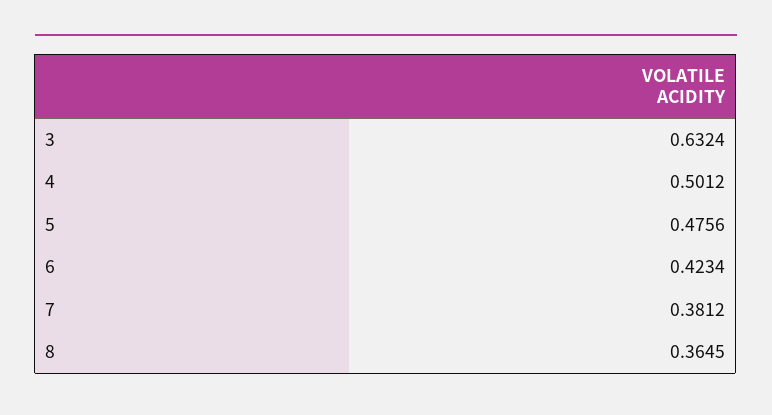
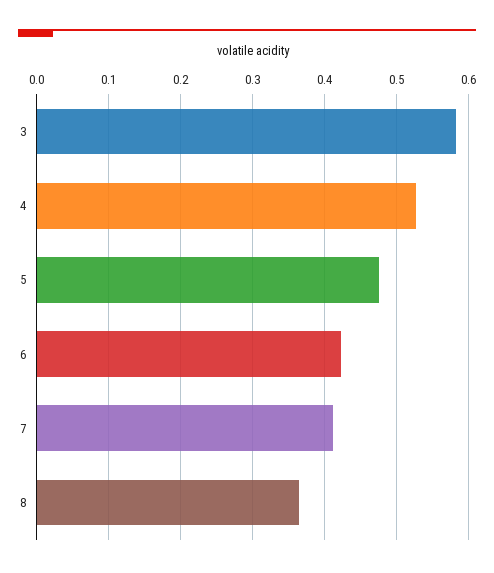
3: 0.6324 -> 0.58
4: 0.5012 -> 0.53
7: 0.3812 -> 0.41

